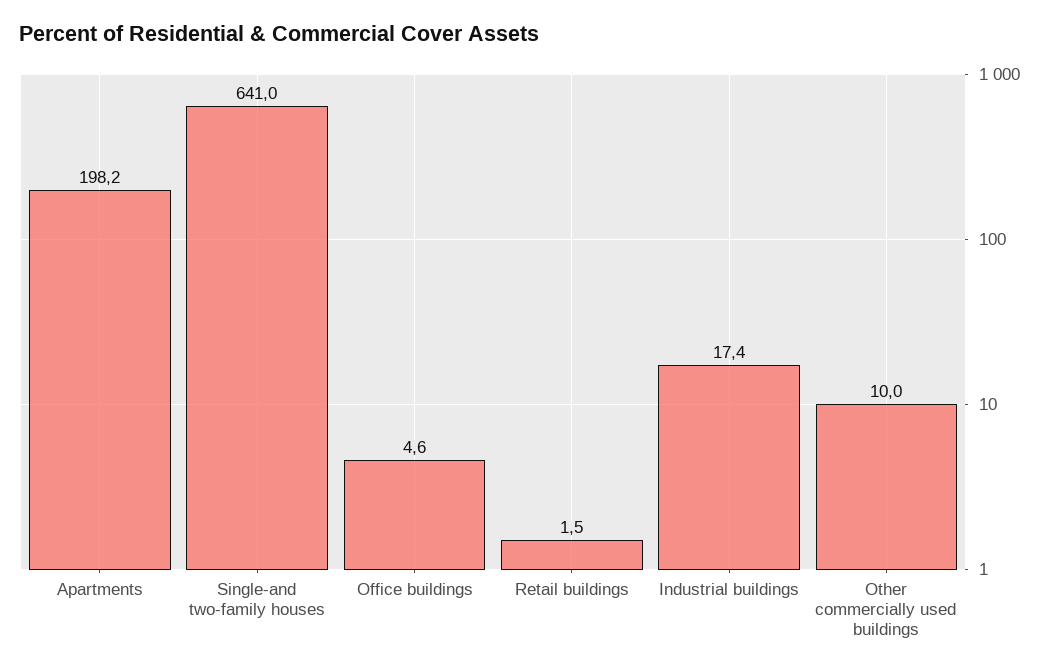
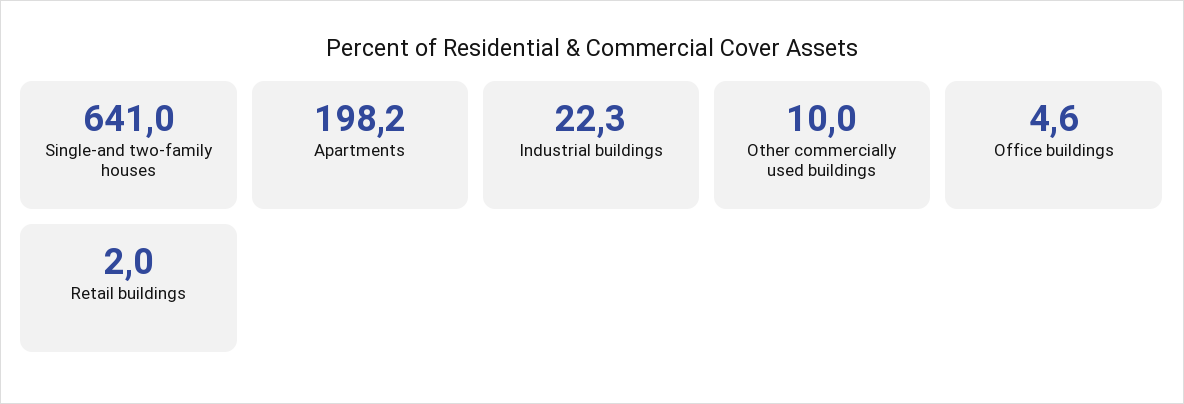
Retail buildings: 1.5 -> 2
Industrial buildings: 17.4 -> 22.3

